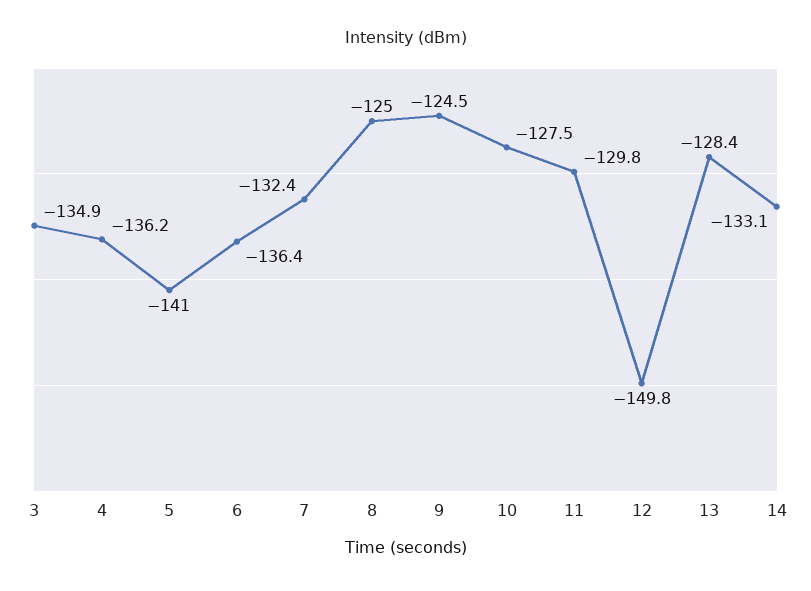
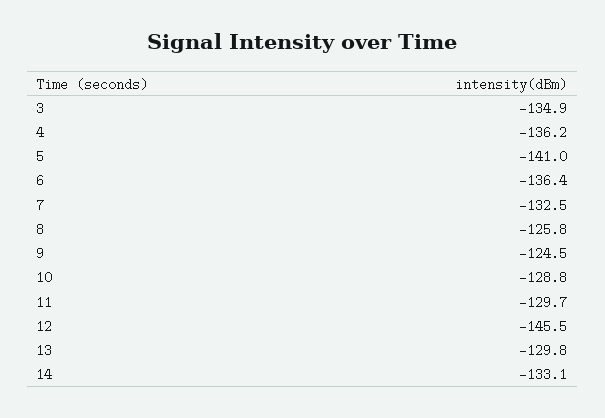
7: -132.4 -> -132.5
8: -125 -> -125.8
10: -127.5 -> -128.8
11: -129.8 -> -129.7
12: -149.8 -> -145.5
13: -128.4 -> -129.8

